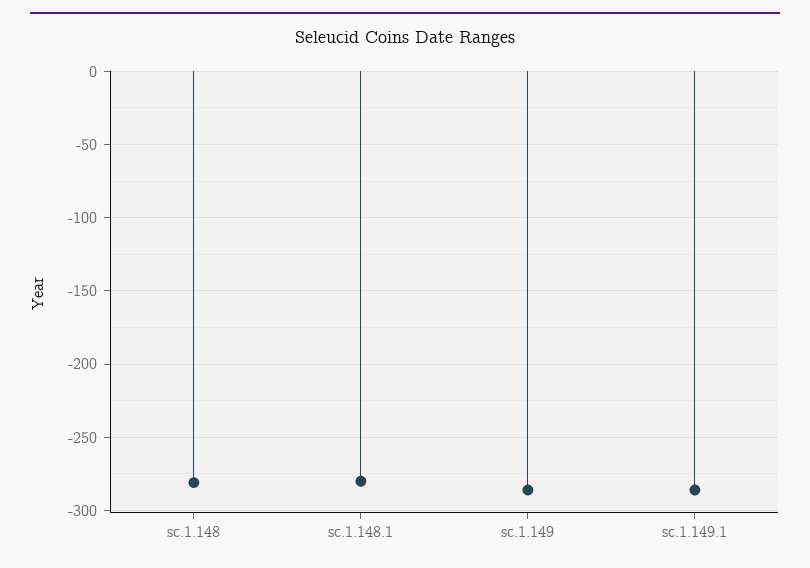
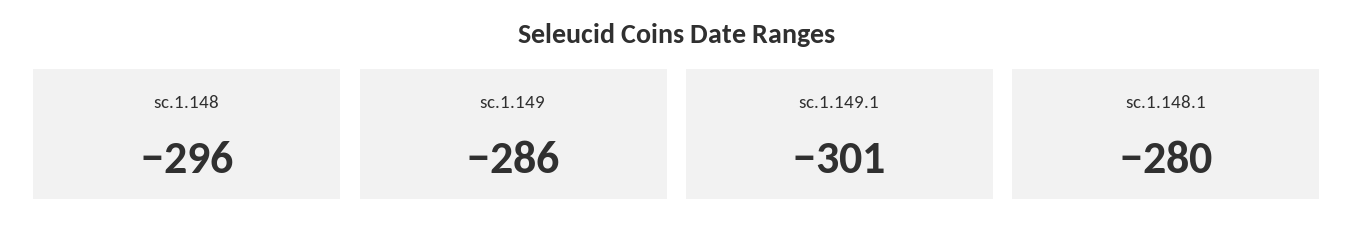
sc.1.148: -280 -> -296
sc.1.149.1: -285 -> -301

